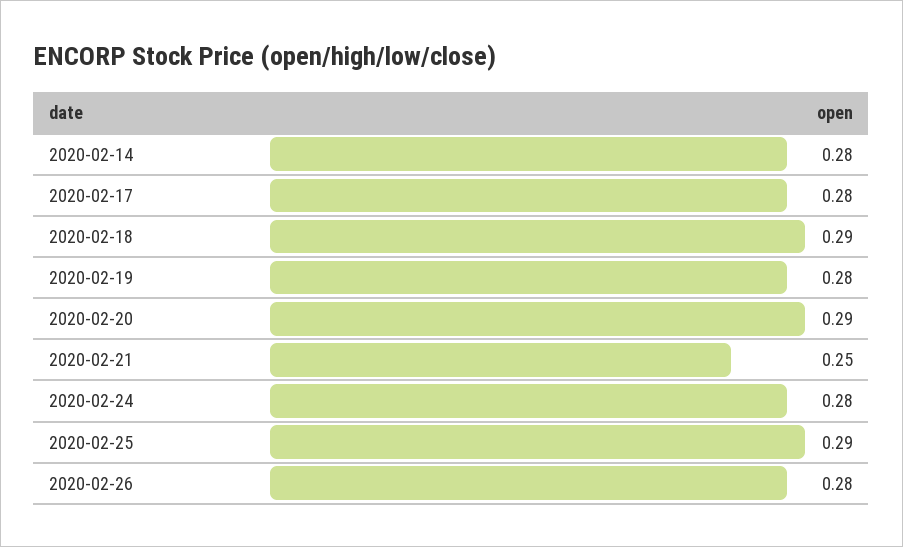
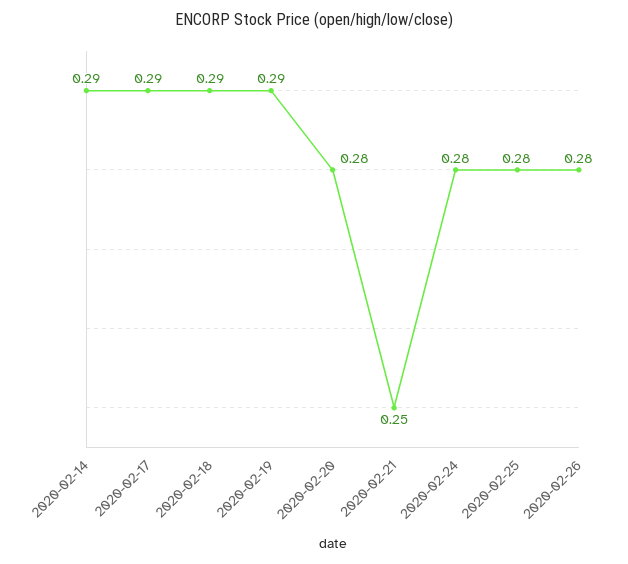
2020-02-14: 0.28 -> 0.29
2020-02-17: 0.28 -> 0.29
2020-02-19: 0.28 -> 0.29
2020-02-20: 0.29 -> 0.28
2020-02-25: 0.29 -> 0.28

